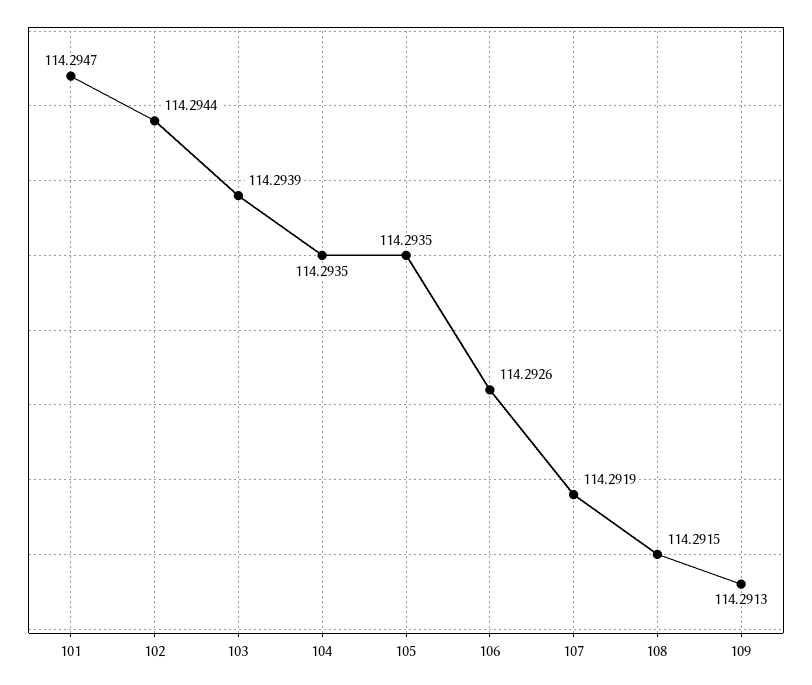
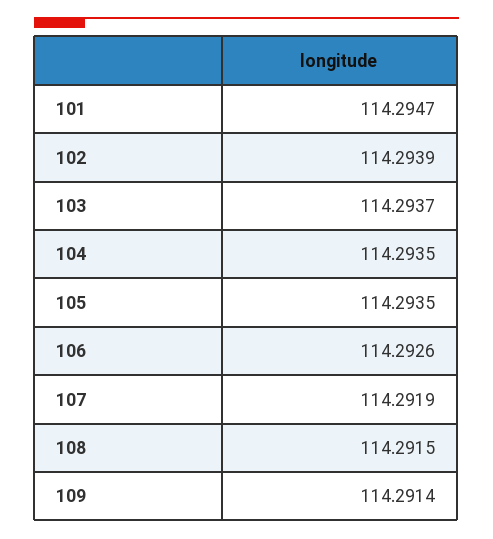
102: 114.2944 -> 114.2939
103: 114.2939 -> 114.2937
109: 114.2913 -> 114.2914

